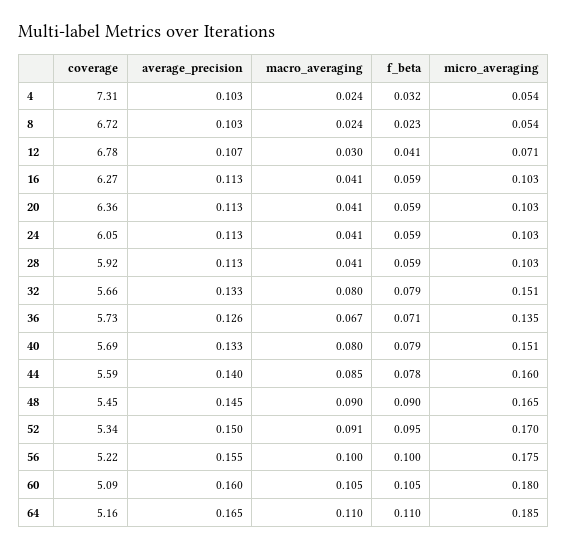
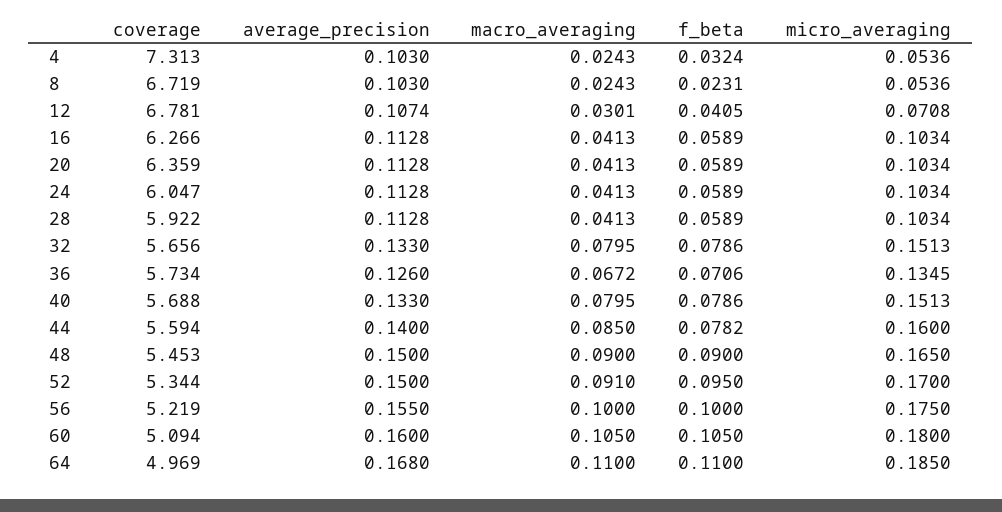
average_precision, 48: 0.145 -> 0.15
coverage, 64: 5.16 -> 4.969
average_precision, 64: 0.165 -> 0.168

